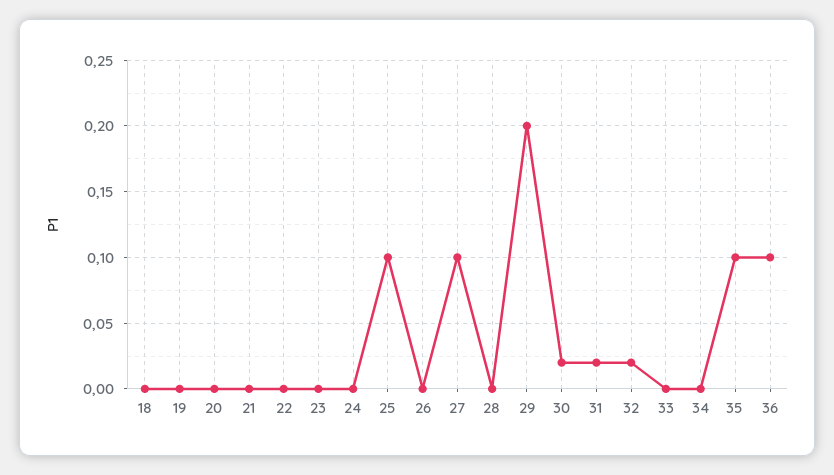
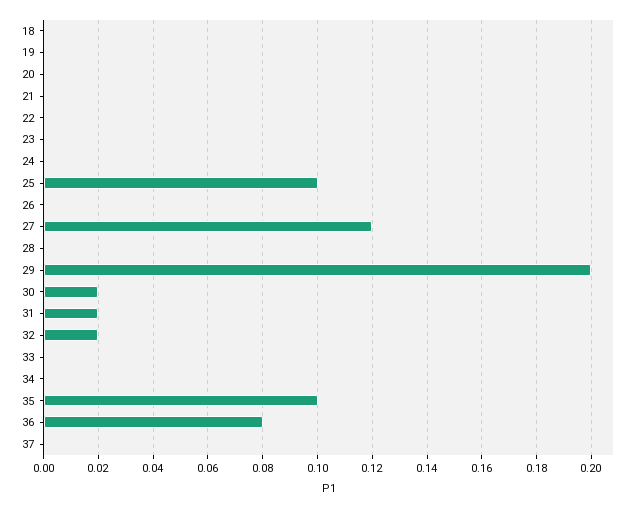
27: 0.1 -> 0.12
36: 0.1 -> 0.08
37: none -> 0

